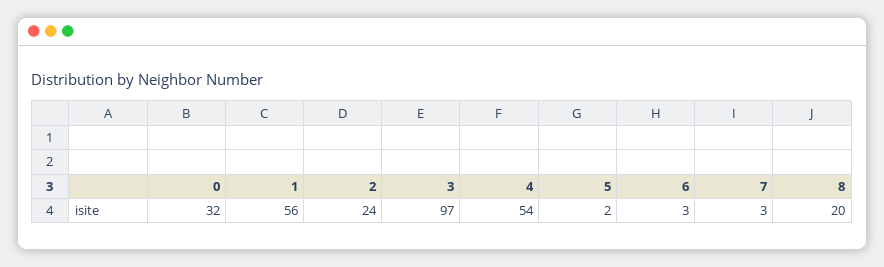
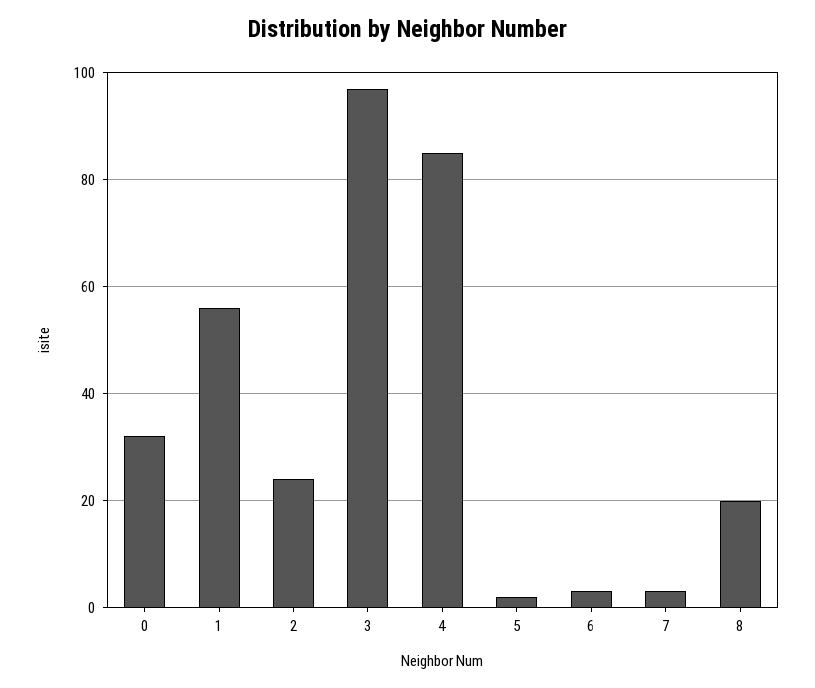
4: 54 -> 85

